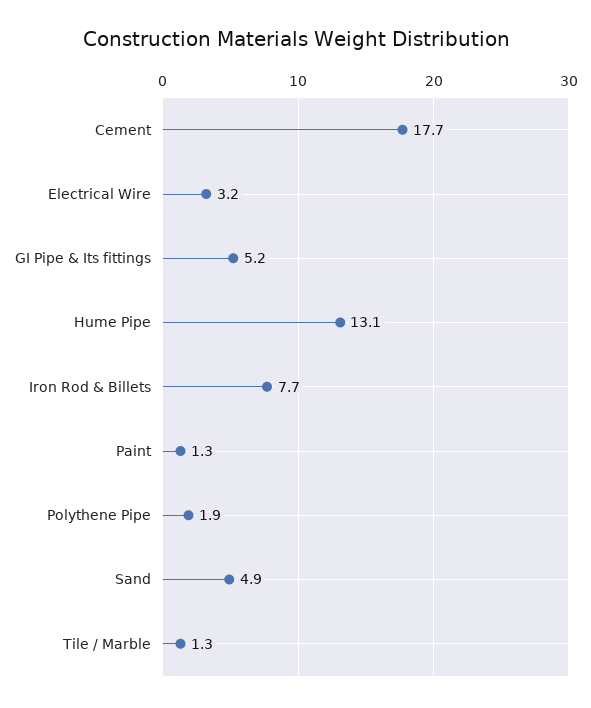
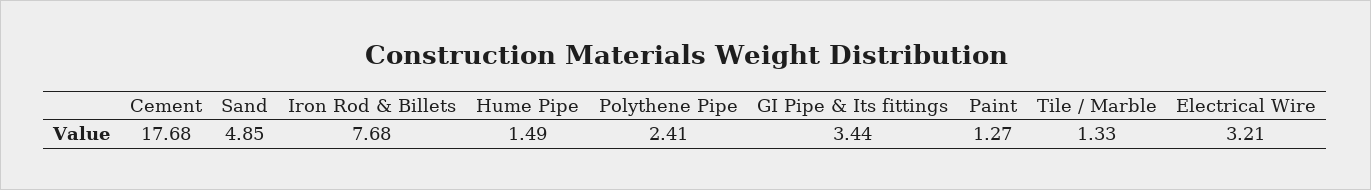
GI Pipe & Its fittings: 5.2 -> 3.44
Hume Pipe: 13.1 -> 1.49
Polythene Pipe: 1.9 -> 2.41

